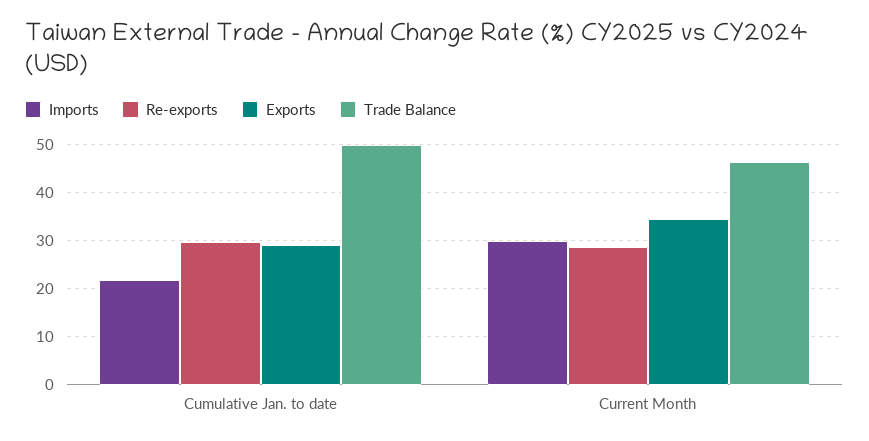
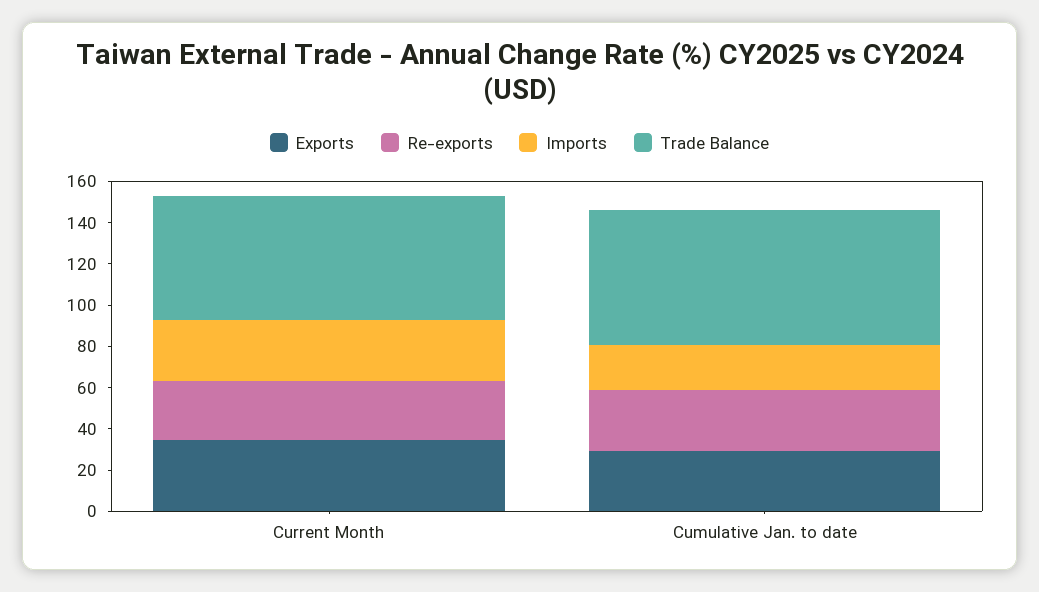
Trade Balance, Cumulative Jan. to date: 50 -> 65
Trade Balance, Current Month: 46 -> 60

